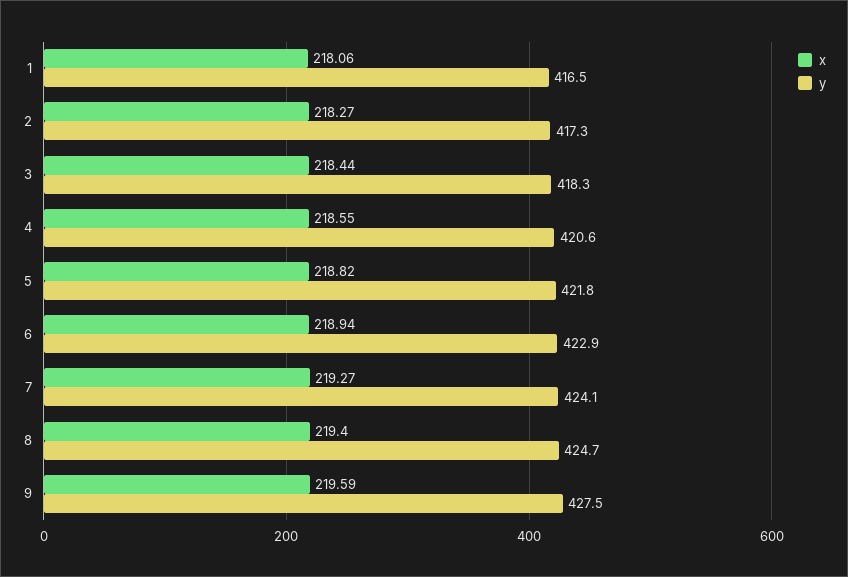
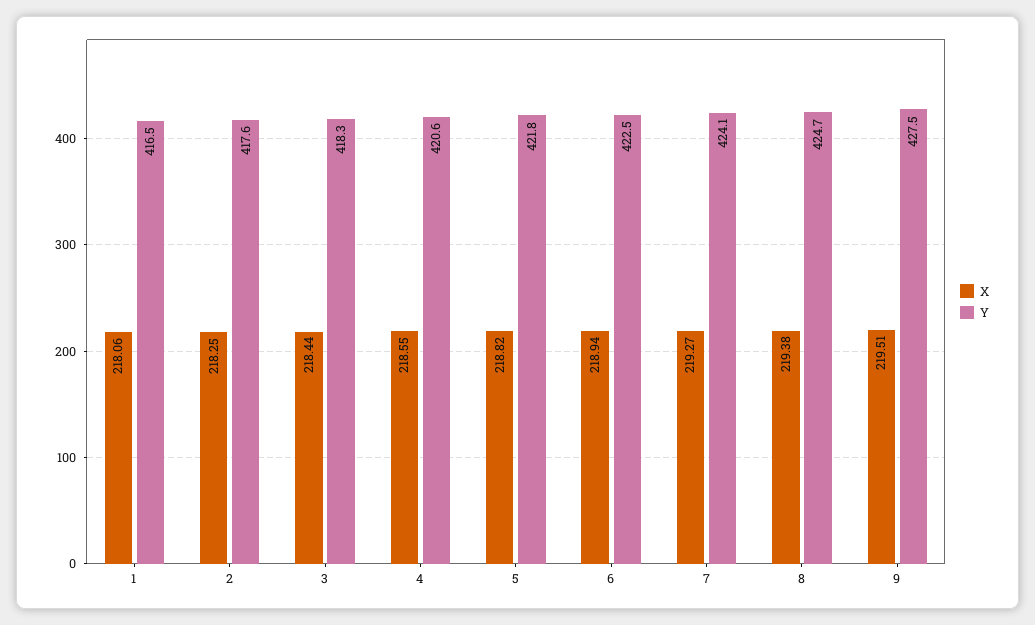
x, 2: 218.27 -> 218.25
y, 2: 417.3 -> 417.6
y, 6: 422.9 -> 422.5
x, 8: 219.4 -> 219.38
x, 9: 219.59 -> 219.51

